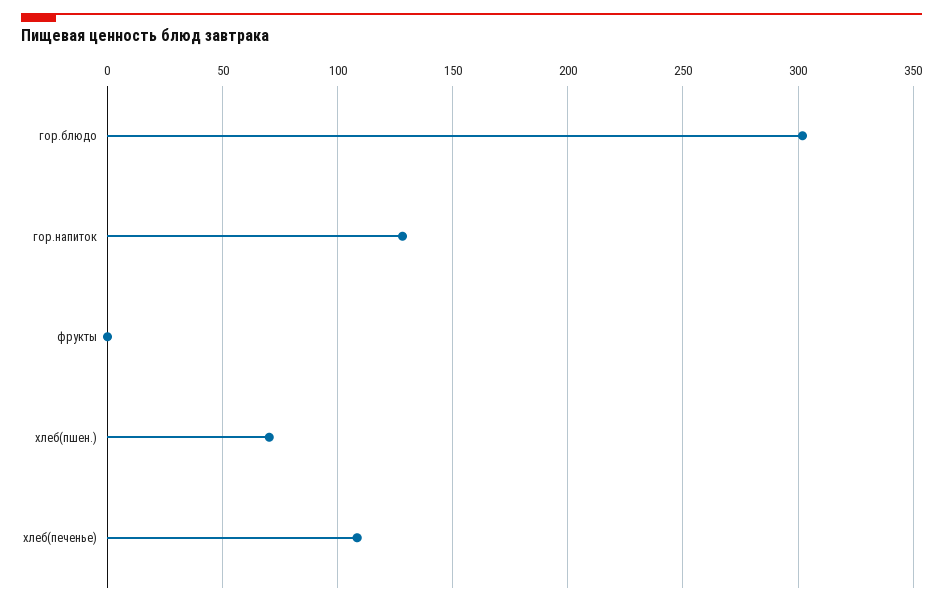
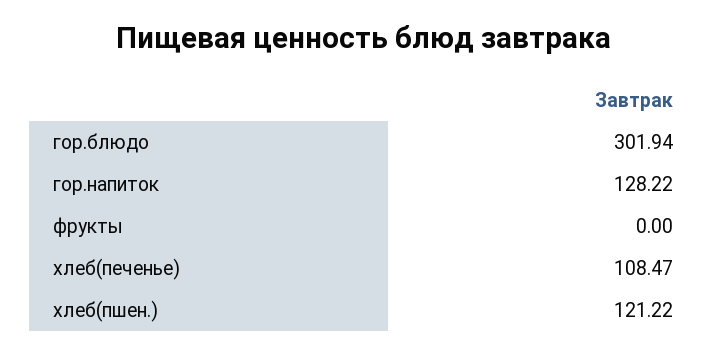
хлеб(пшен.): 70 -> 121.22

